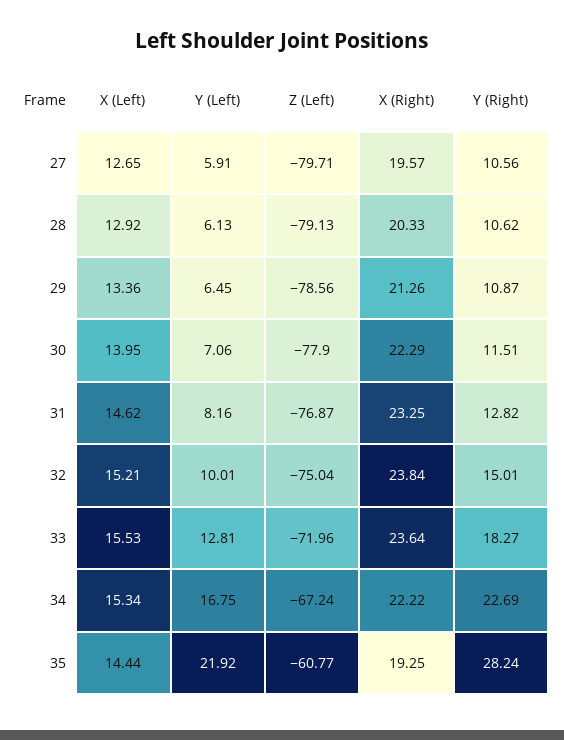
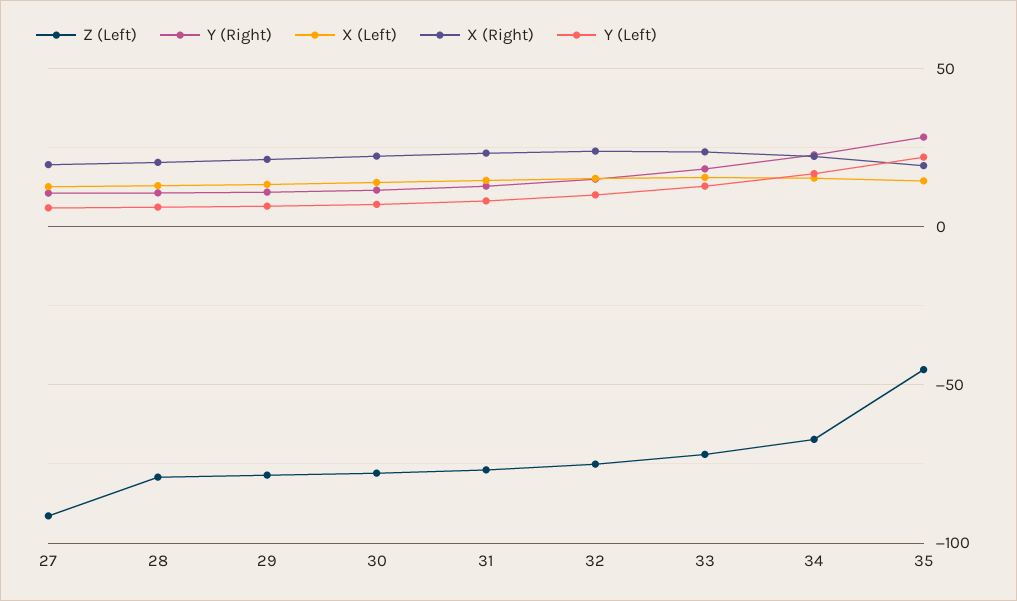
Z (Left), 27: -79.71 -> -90
Z (Left), 35: -60.77 -> -45

